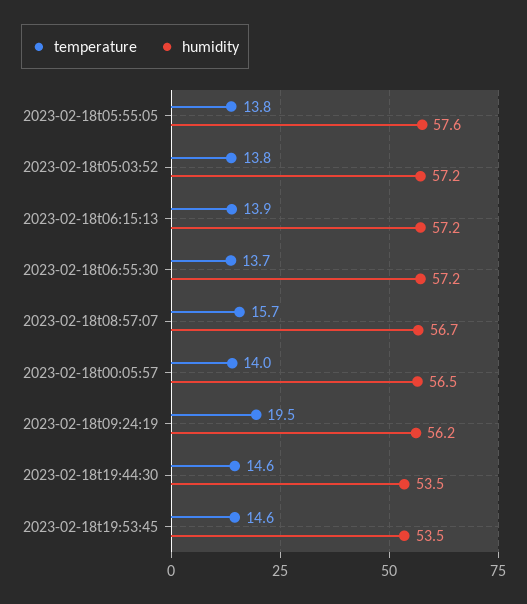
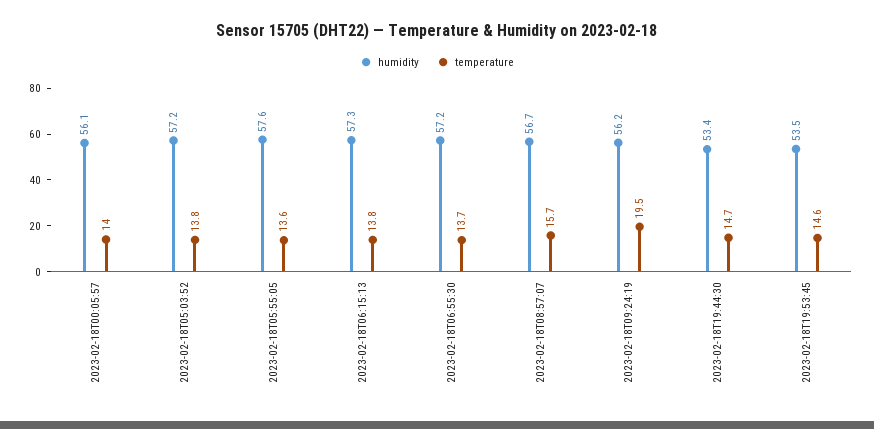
temperature, 2023-02-18t05:55:05: 13.8 -> 13.6
temperature, 2023-02-18t06:15:13: 13.9 -> 13.8
humidity, 2023-02-18t06:15:13: 57.2 -> 57.3
humidity, 2023-02-18t00:05:57: 56.5 -> 56.1
temperature, 2023-02-18t19:44:30: 14.6 -> 14.7
humidity, 2023-02-18t19:44:30: 53.5 -> 53.4

